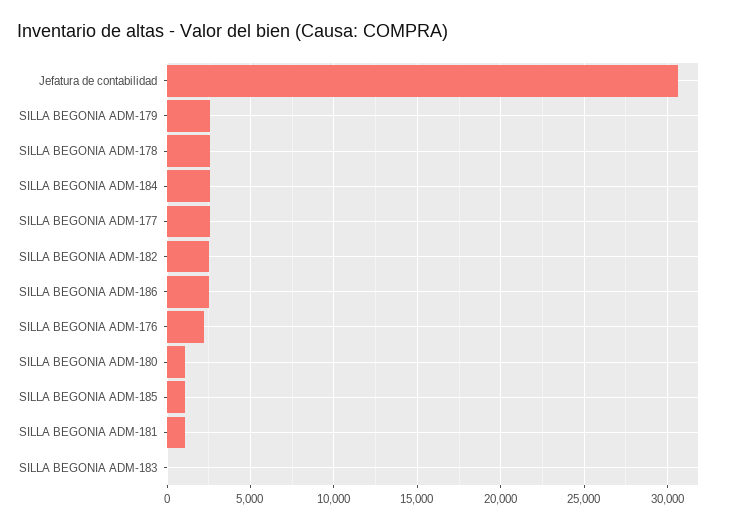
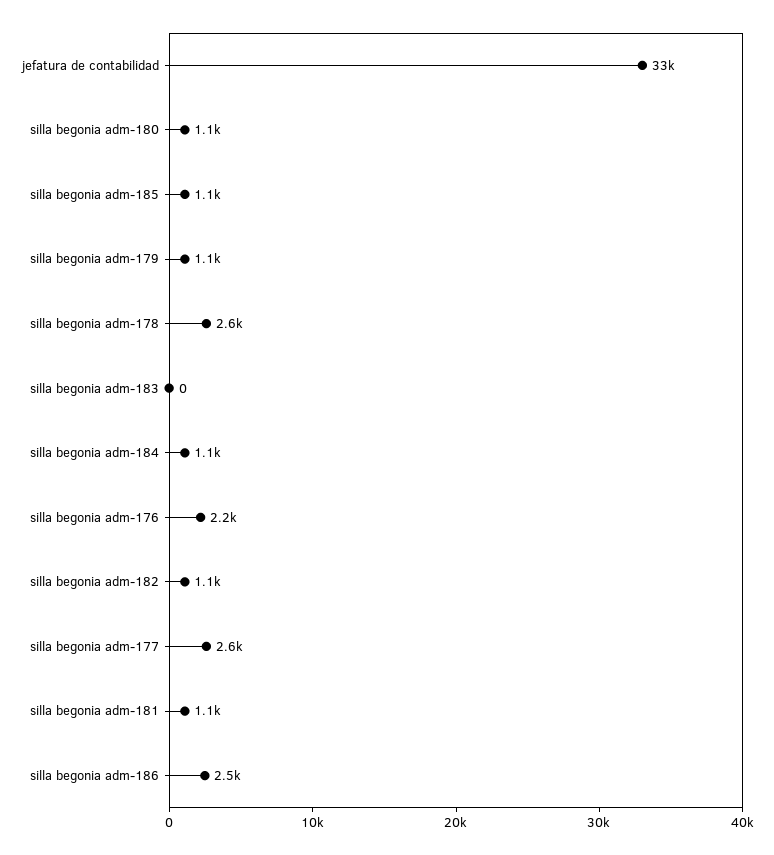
Jefatura de contabilidad: 30500 -> 33000
SILLA BEGONIA ADM-179: 2500 -> 1100
SILLA BEGONIA ADM-184: 2500 -> 1100
SILLA BEGONIA ADM-182: 2500 -> 1100

